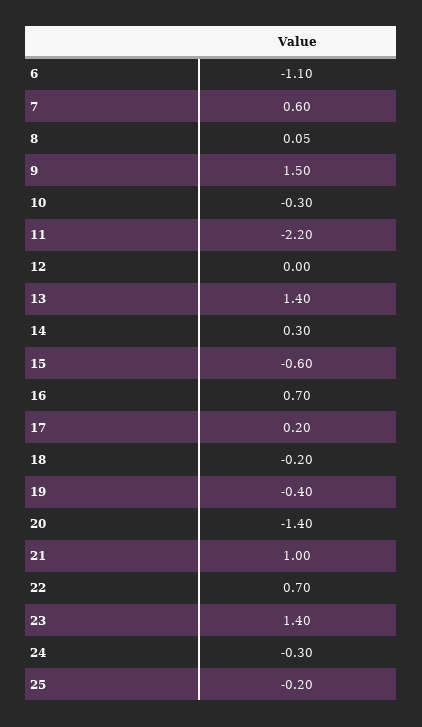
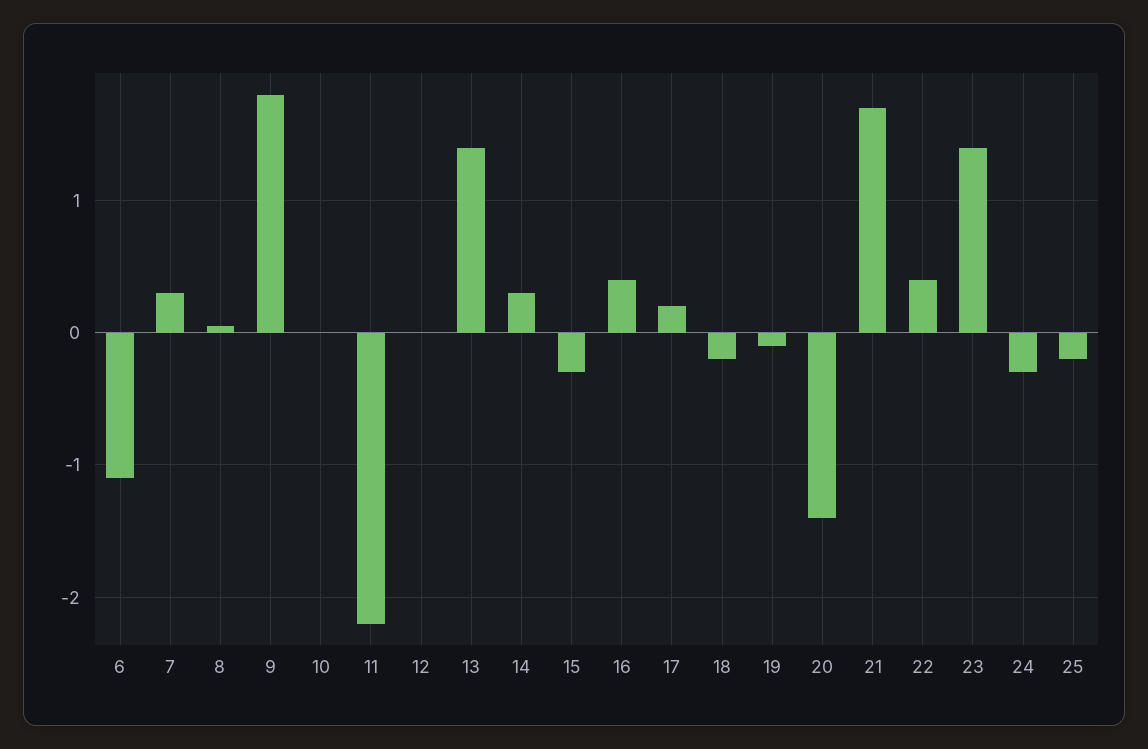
7: 0.6 -> 0.3
9: 1.5 -> 1.8
10: -0.3 -> 0
15: -0.6 -> -0.3
16: 0.7 -> 0.4
19: -0.4 -> -0.1
21: 1 -> 1.7
22: 0.7 -> 0.4

